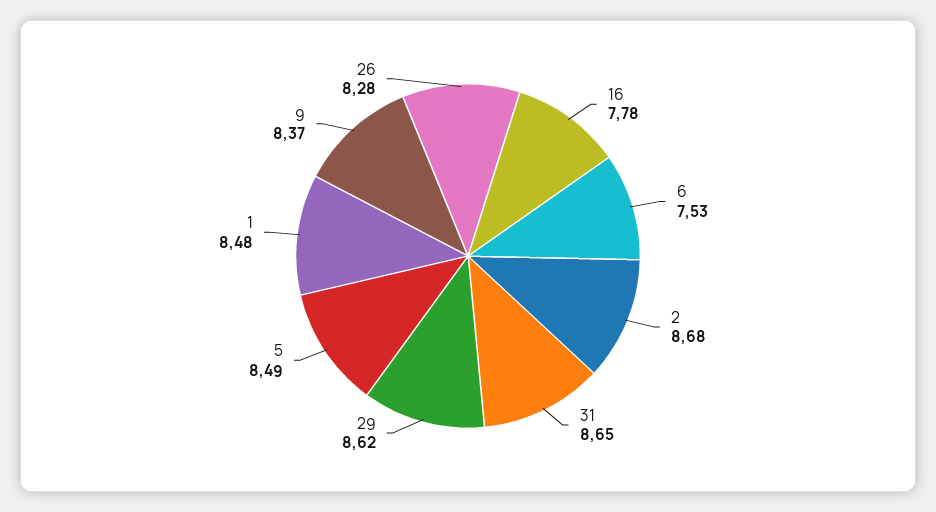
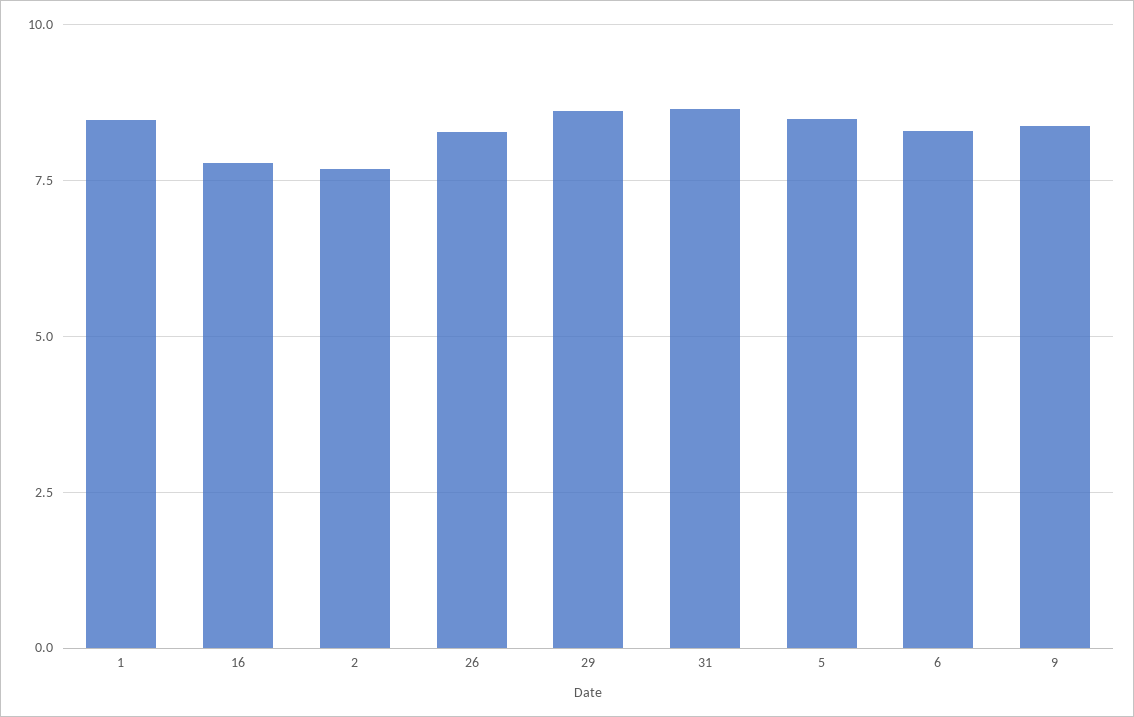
6: 7.53 -> 8.25
2: 8.68 -> 7.75

